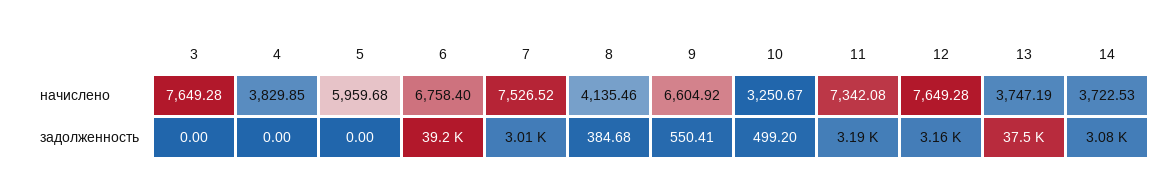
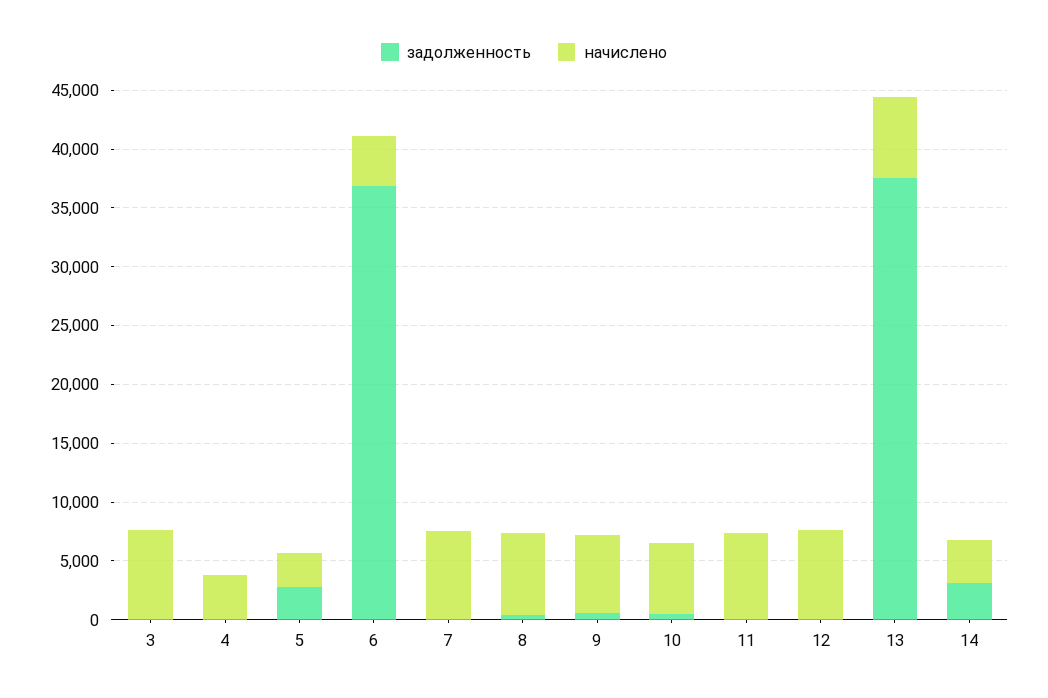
начислено, 5: 5959.68 -> 3000
начислено, 6: 6758.4 -> 4000
начислено, 8: 4135.46 -> 7000
начислено, 10: 3250.67 -> 6000
начислено, 13: 3747.19 -> 7000
задолженность, 5: 0 -> 3000
задолженность, 6: 39200 -> 37000
задолженность, 7: 3010 -> 0
задолженность, 11: 3190 -> 0
задолженность, 12: 3160 -> 0

